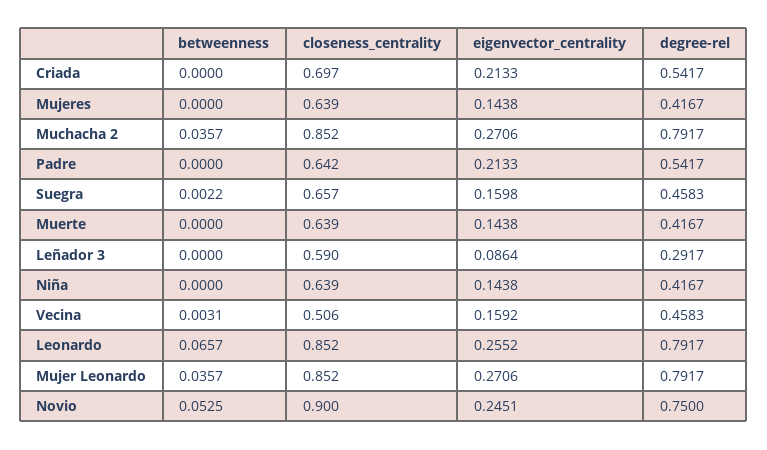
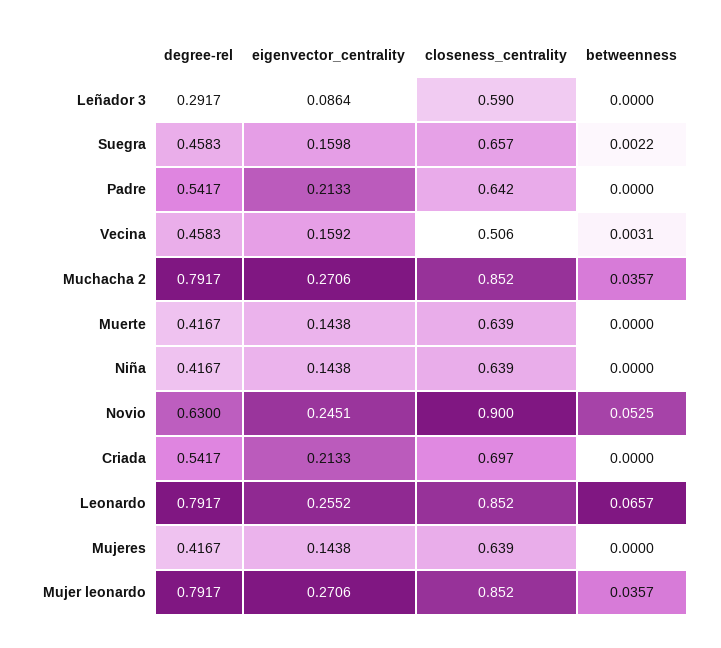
degree-rel, Novio: 0.75 -> 0.63

